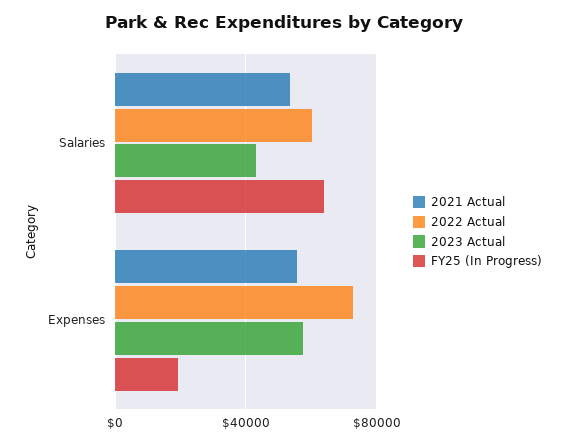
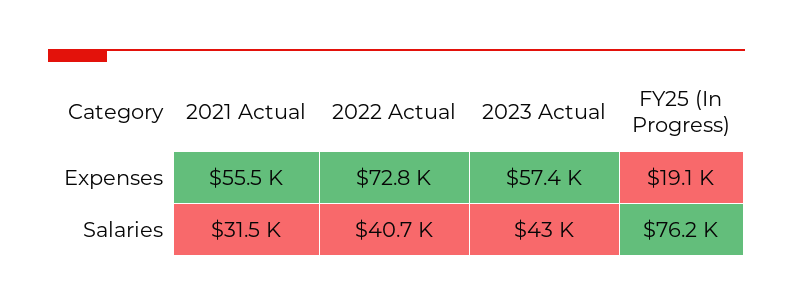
2021 Actual, Salaries: 55000 -> 31500
2022 Actual, Salaries: 60000 -> 40700
FY25 (In Progress), Salaries: 65000 -> 76200

